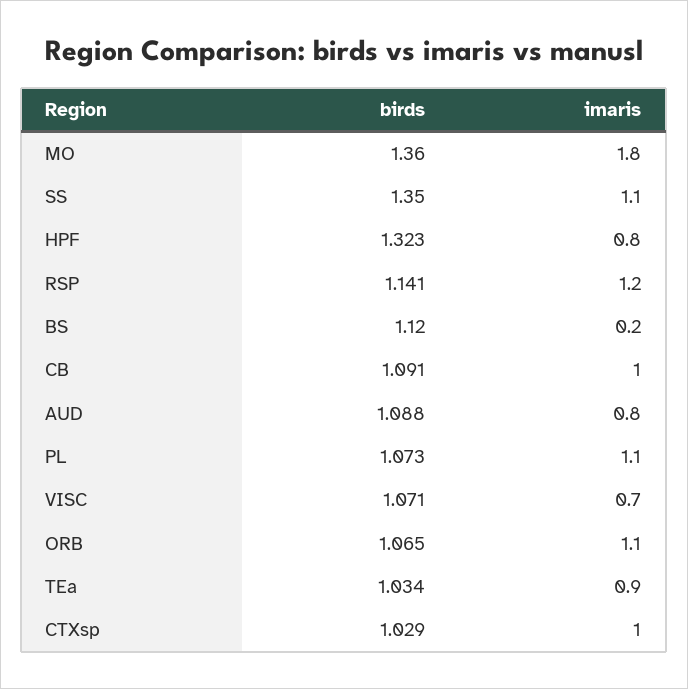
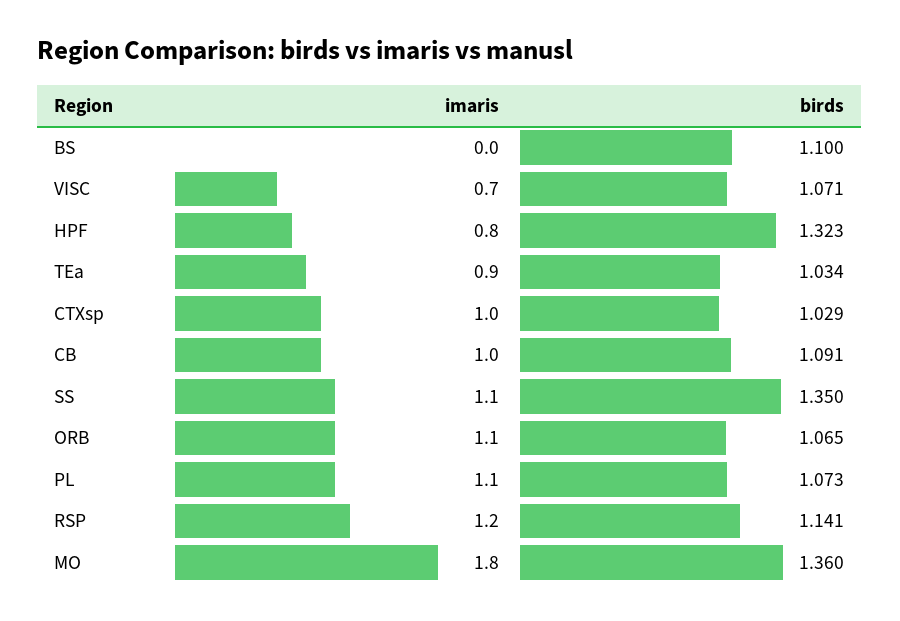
birds, BS: 1.12 -> 1.1
imaris, BS: 0.2 -> 0
birds, AUD: 1.088 -> none
imaris, AUD: 0.8 -> none

